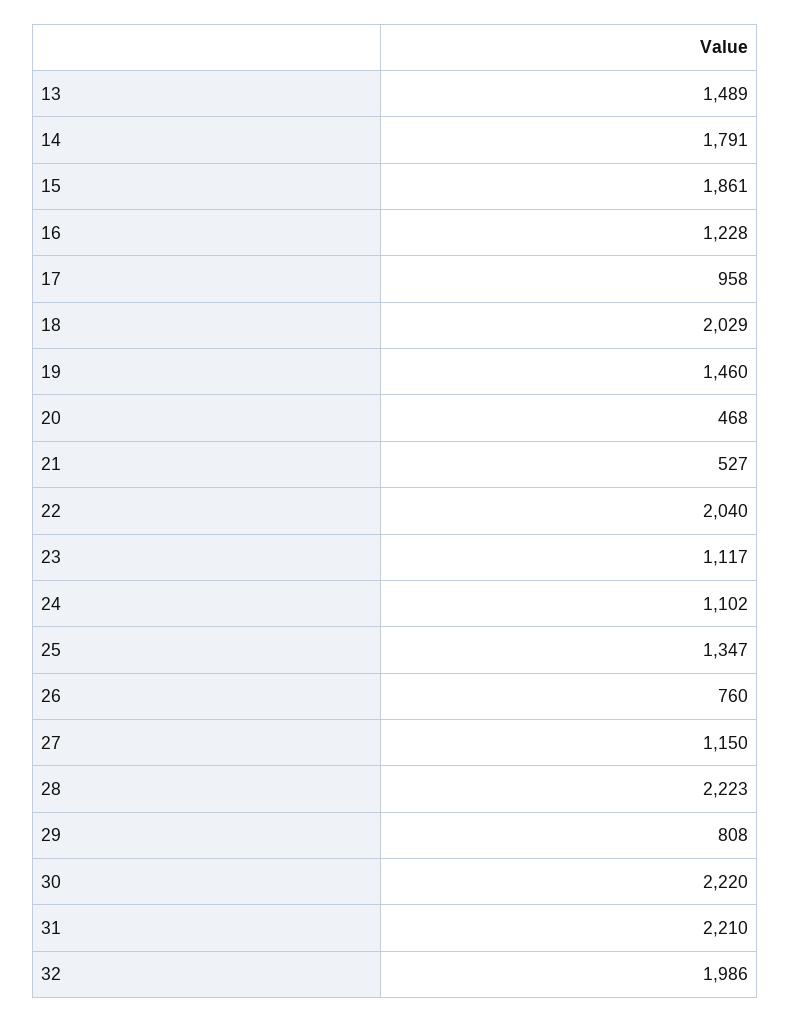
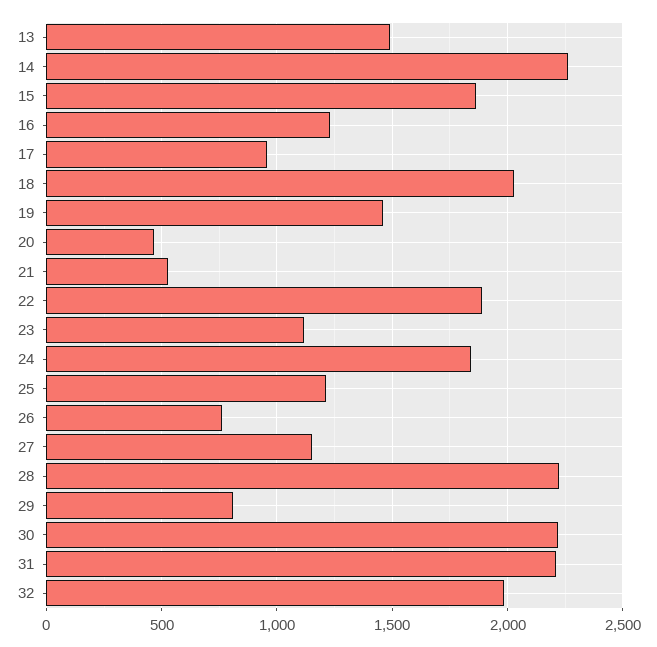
14: 1791 -> 2250
22: 2040 -> 1900
24: 1102 -> 1850
25: 1347 -> 1200

